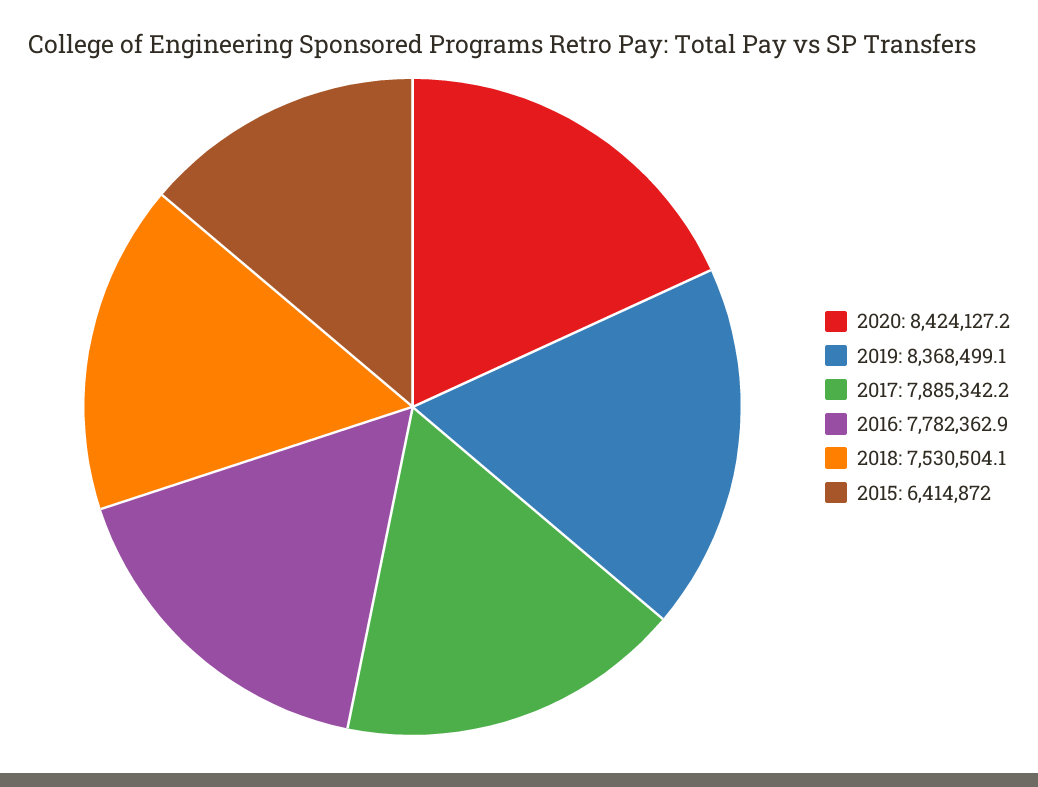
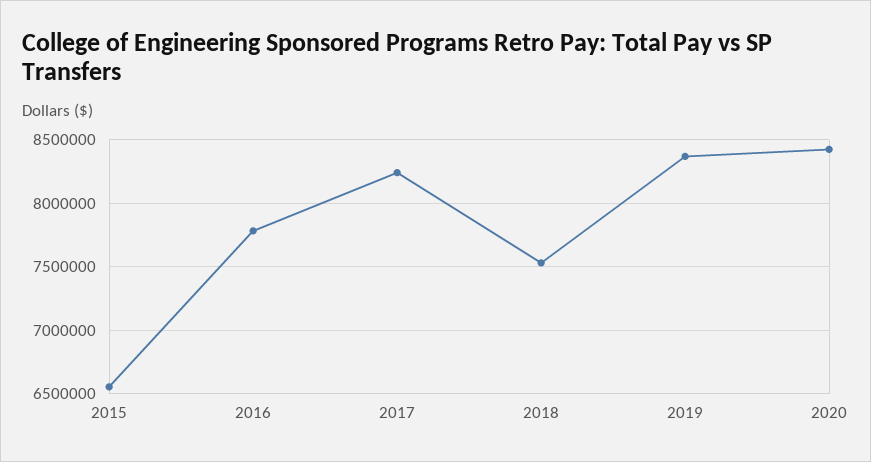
2017: 7885342.2 -> 8250000
2015: 6414872 -> 6550000

